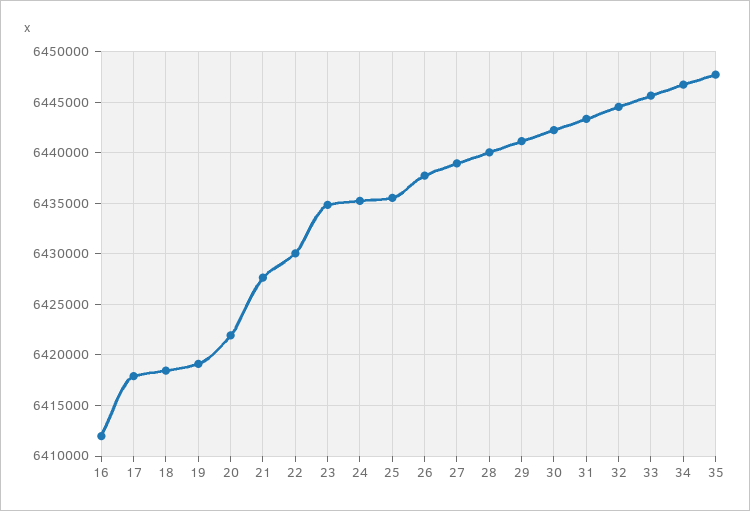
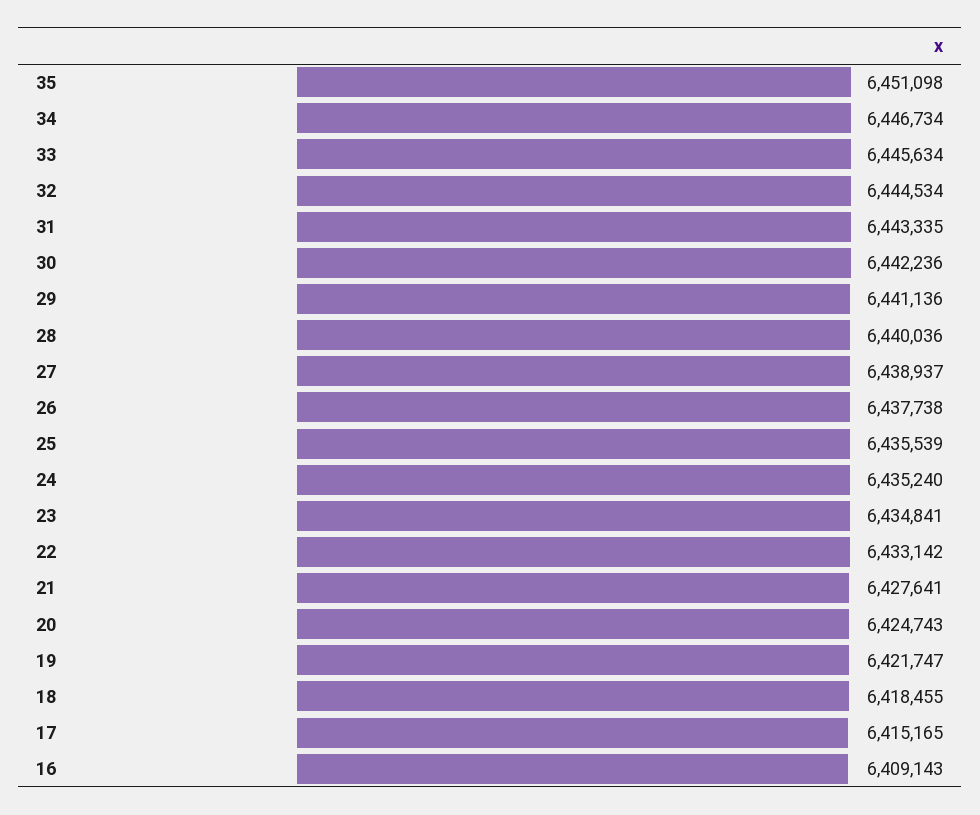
16: 6412000 -> 6409143
17: 6418000 -> 6415165
19: 6419000 -> 6421747
20: 6422000 -> 6424743
22: 6430000 -> 6433142
35: 6448000 -> 6451098

